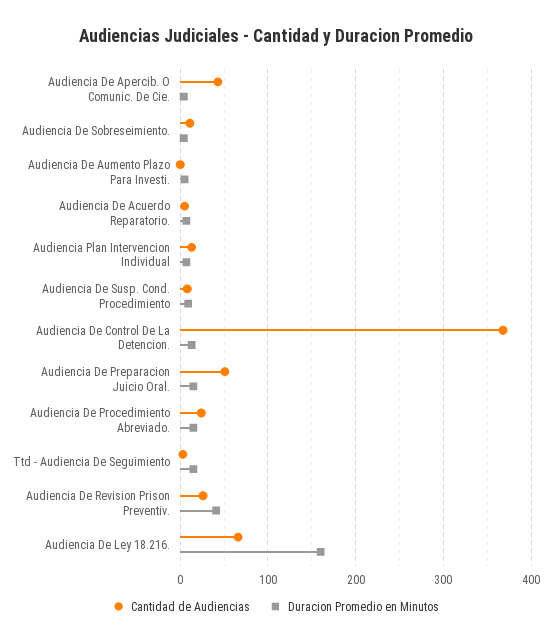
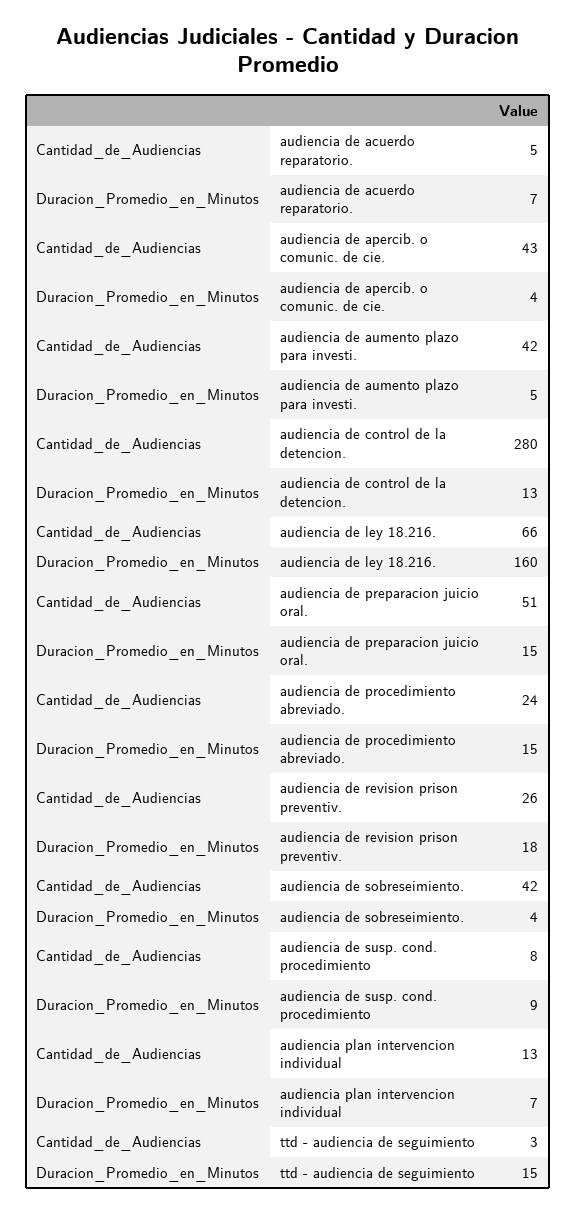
Cantidad de Audiencias, Audiencia De Sobreseimiento.: 10 -> 42
Cantidad de Audiencias, Audiencia De Aumento Plazo Para Investi.: 0 -> 42
Cantidad de Audiencias, Audiencia De Control De La Detencion.: 370 -> 280
Duracion Promedio en Minutos, Audiencia De Revision Prison Preventiv.: 40 -> 18

